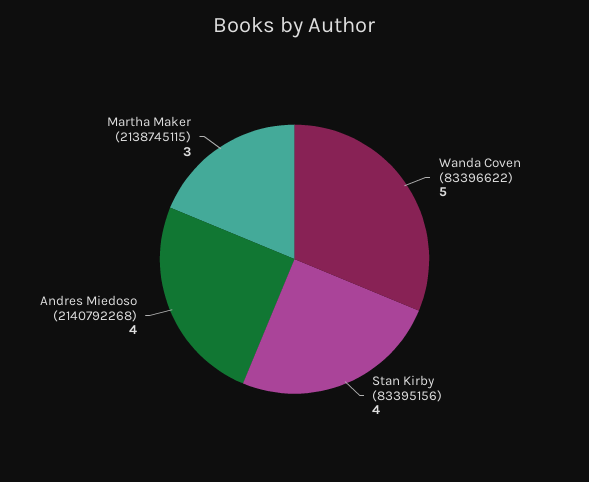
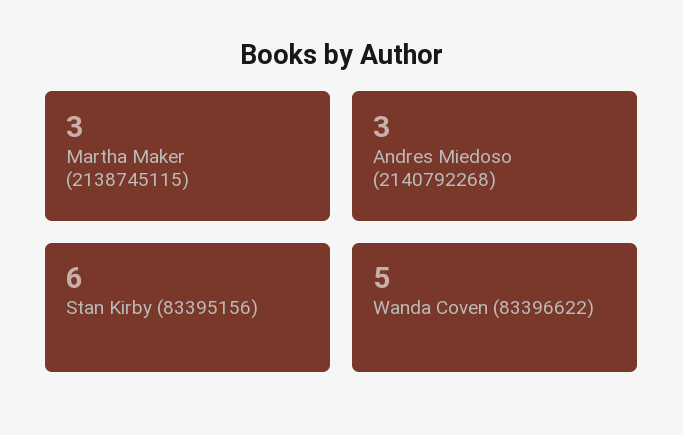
Stan Kirby (83395156): 4 -> 6
Andres Miedoso (2140792268): 4 -> 3

